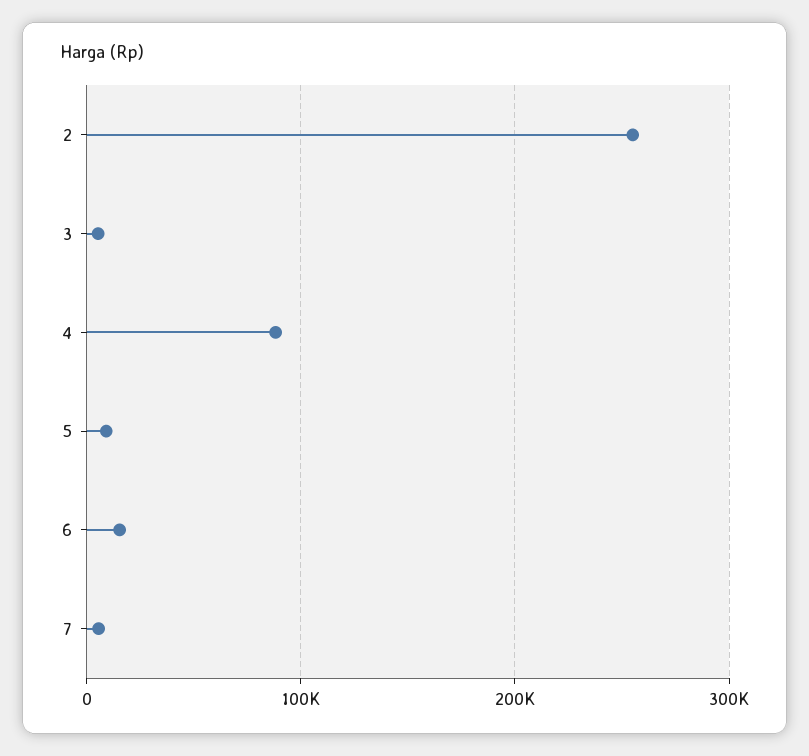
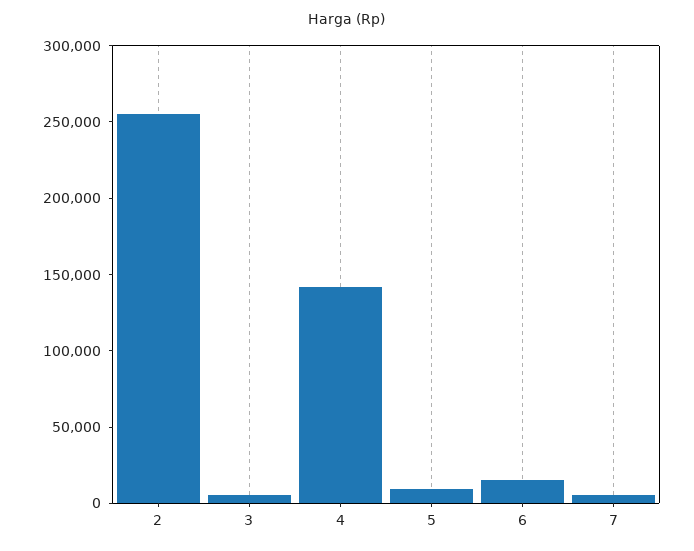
4: 90000 -> 140000

